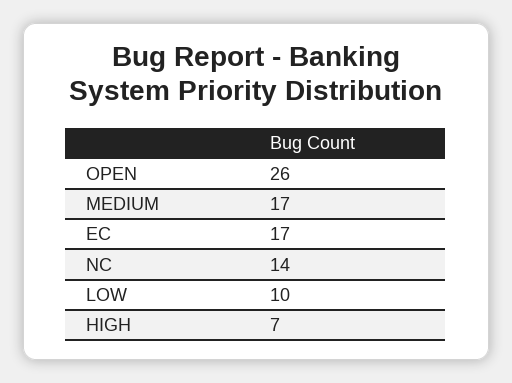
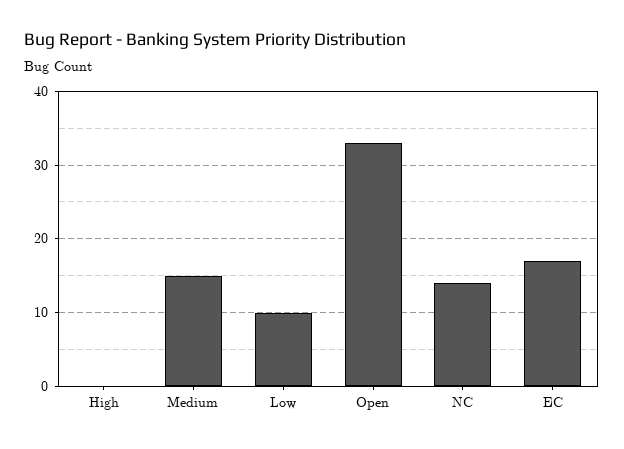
OPEN: 26 -> 33
MEDIUM: 17 -> 15
HIGH: 7 -> 0

